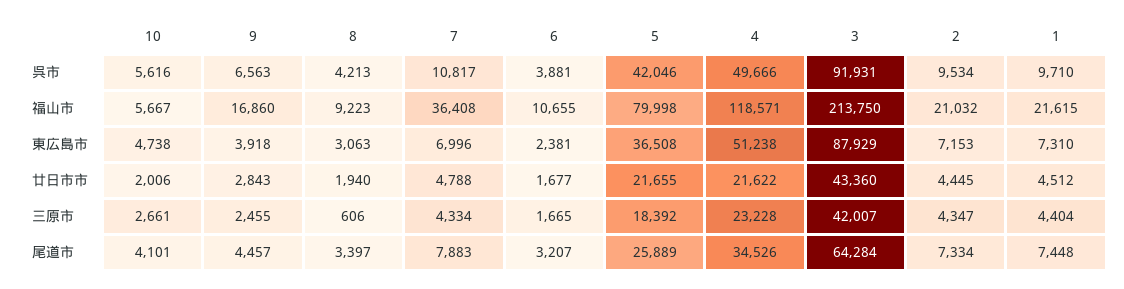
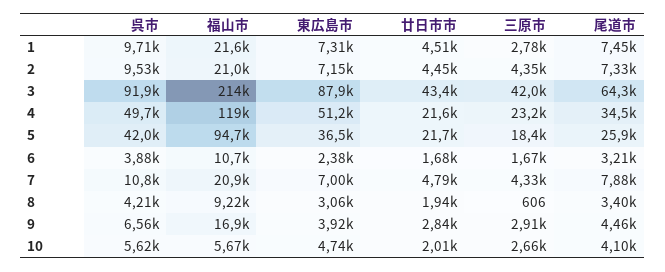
7, 福山市: 36408 -> 20900
5, 福山市: 79998 -> 94700
9, 三原市: 2455 -> 2910
1, 三原市: 4404 -> 2780

